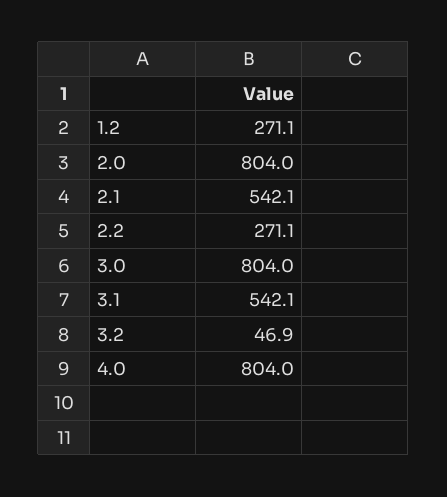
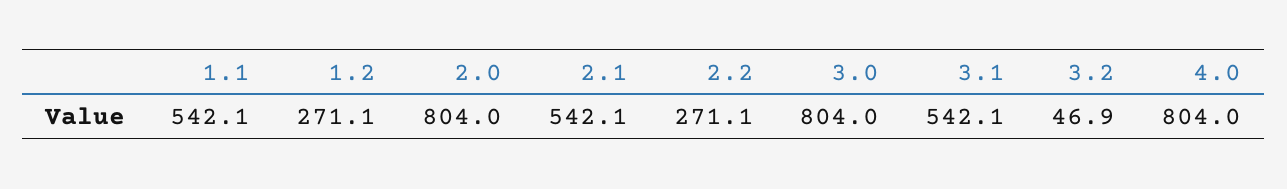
1.1: none -> 542.1

